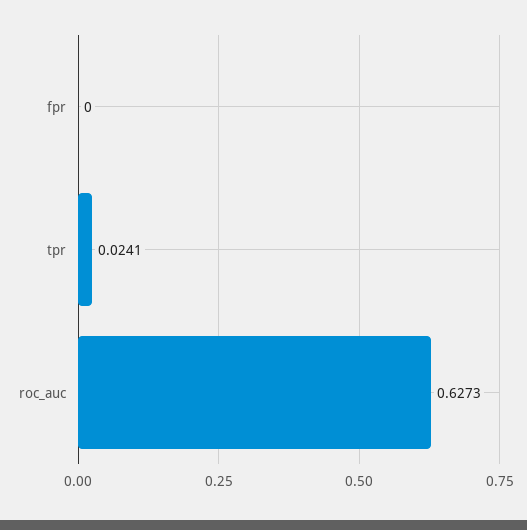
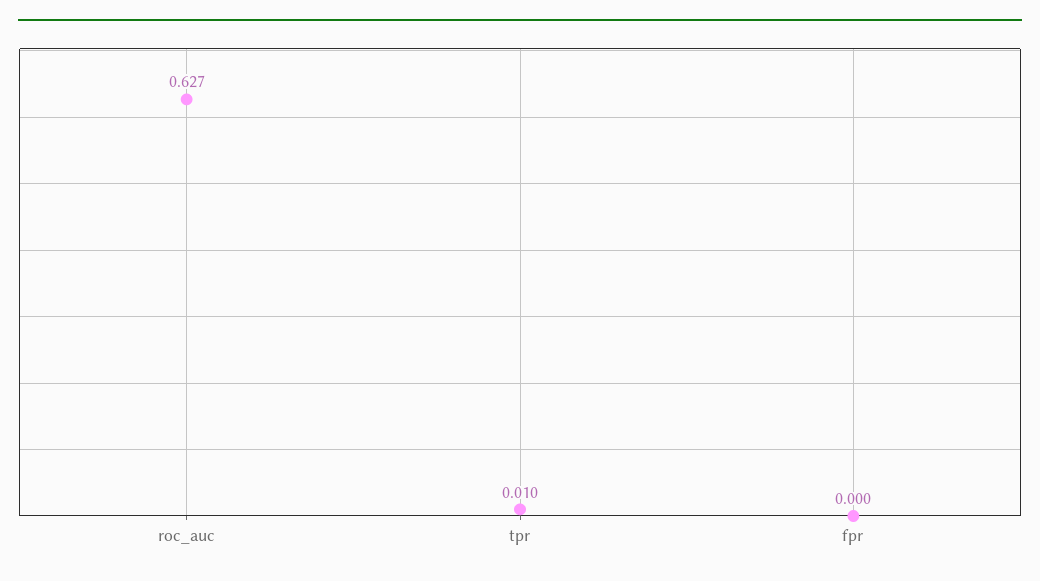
tpr: 0.0241 -> 0.01

